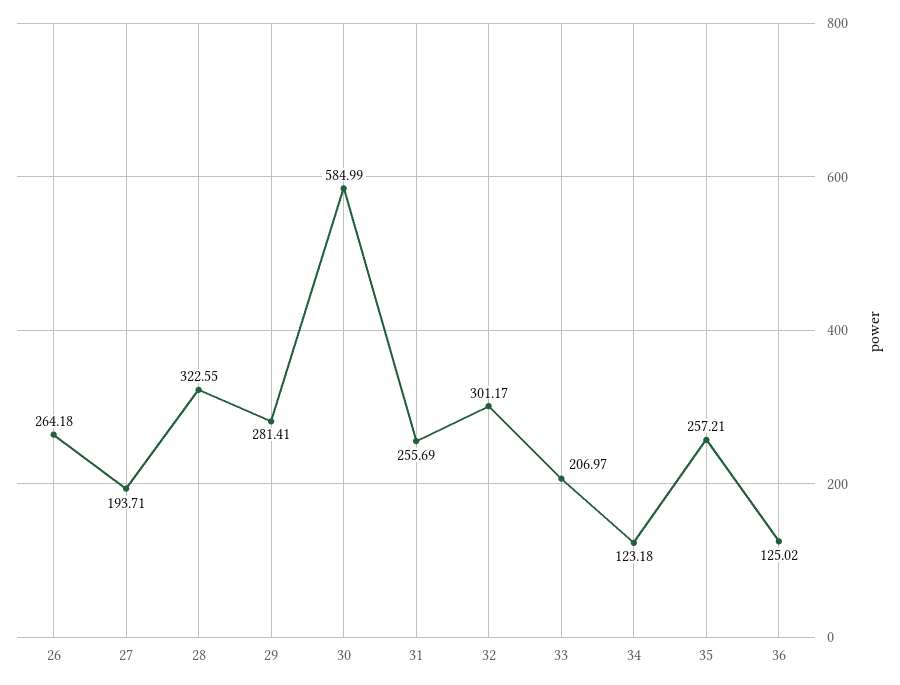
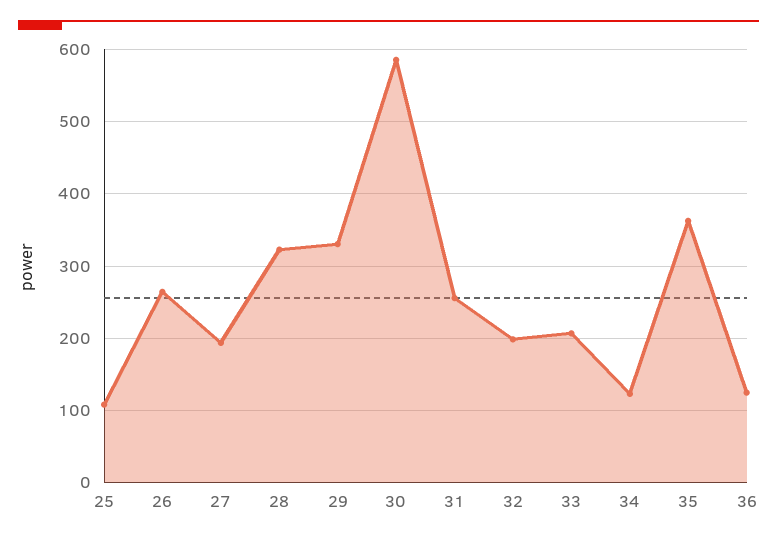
29: 281.41 -> 330
32: 301.17 -> 200
35: 257.21 -> 360
25: none -> 110

